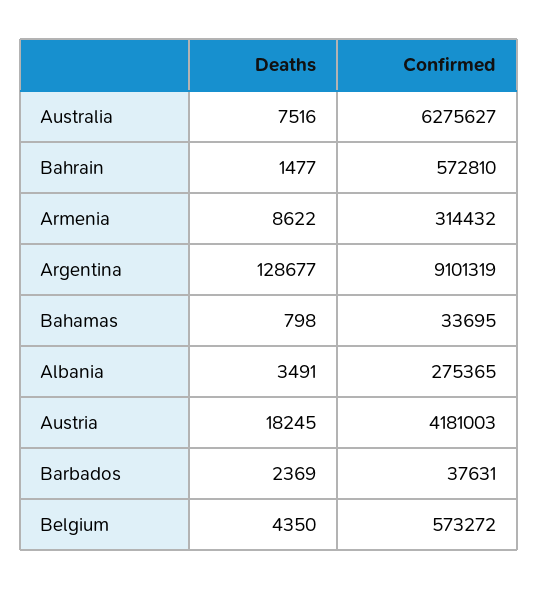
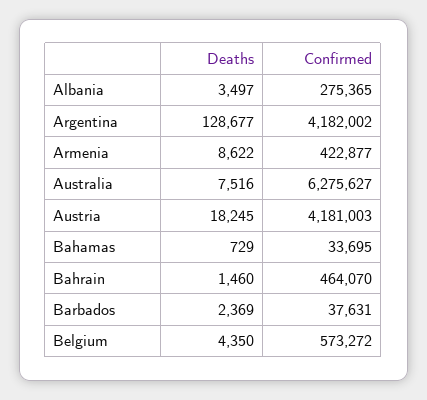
Deaths, Bahrain: 1477 -> 1460
Confirmed, Bahrain: 572810 -> 464070
Confirmed, Armenia: 314432 -> 422877
Confirmed, Argentina: 9101319 -> 4182002
Deaths, Bahamas: 798 -> 729
Deaths, Albania: 3491 -> 3497

